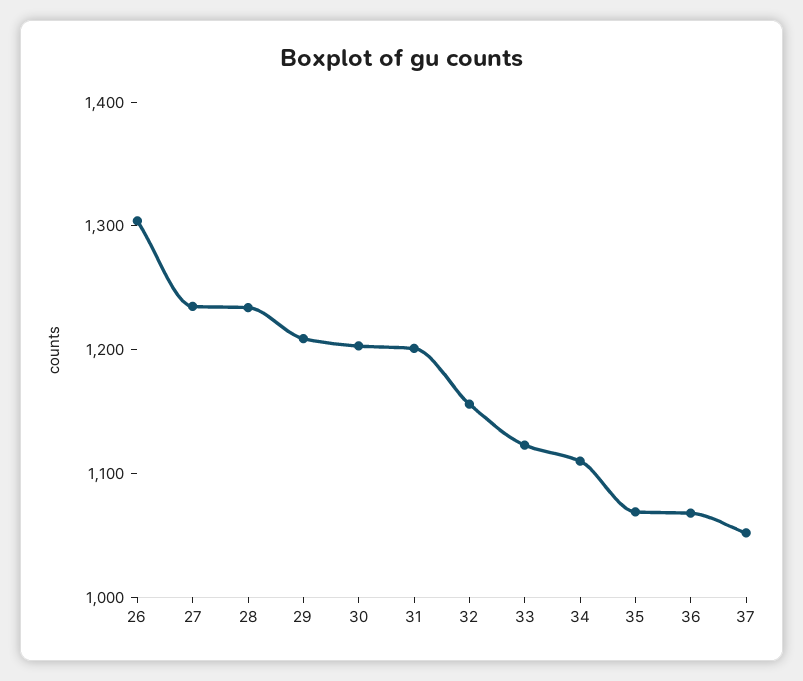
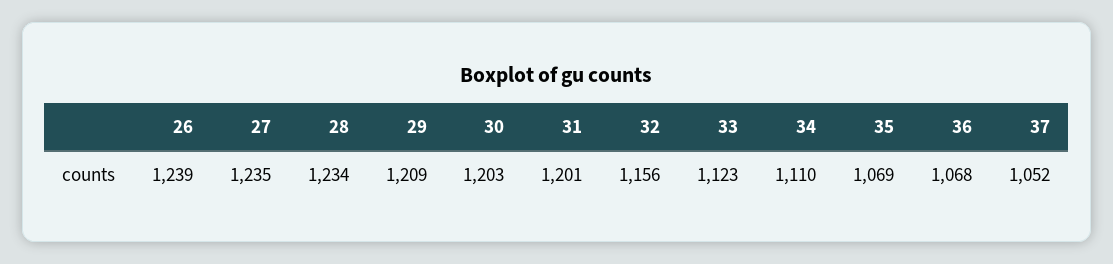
26: 1300 -> 1239

